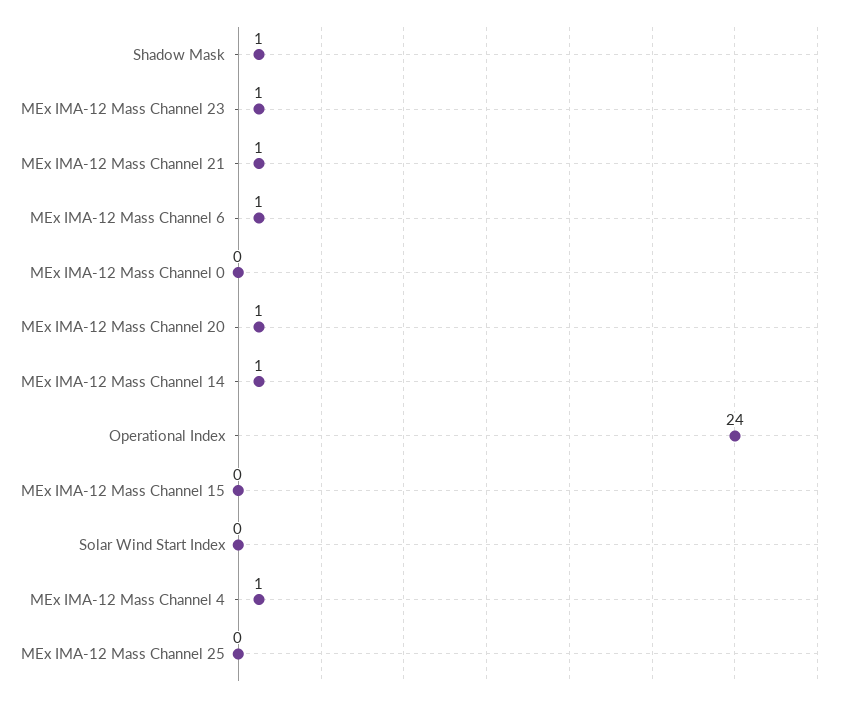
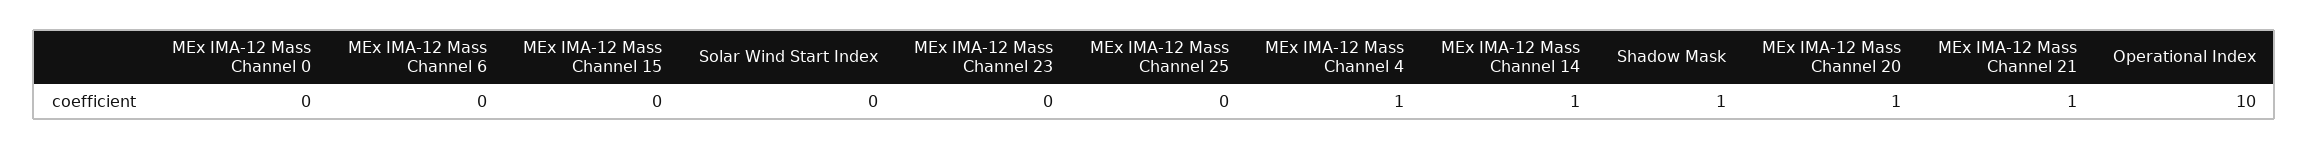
MEx IMA-12 Mass Channel 23: 1 -> 0
MEx IMA-12 Mass Channel 6: 1 -> 0
Operational Index: 24 -> 10

